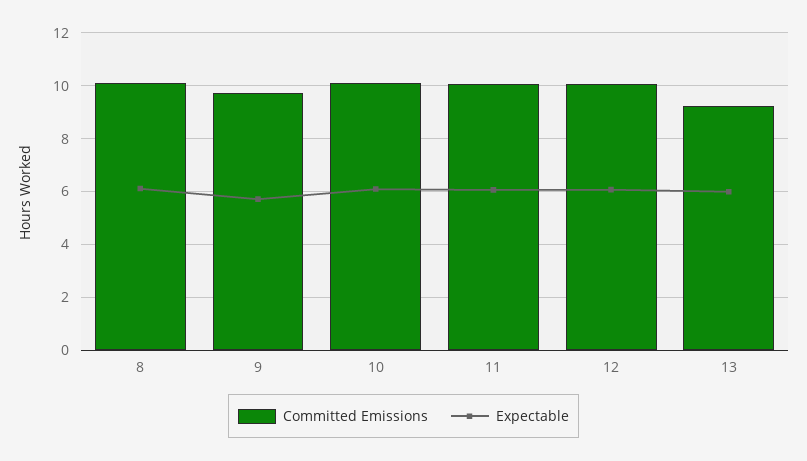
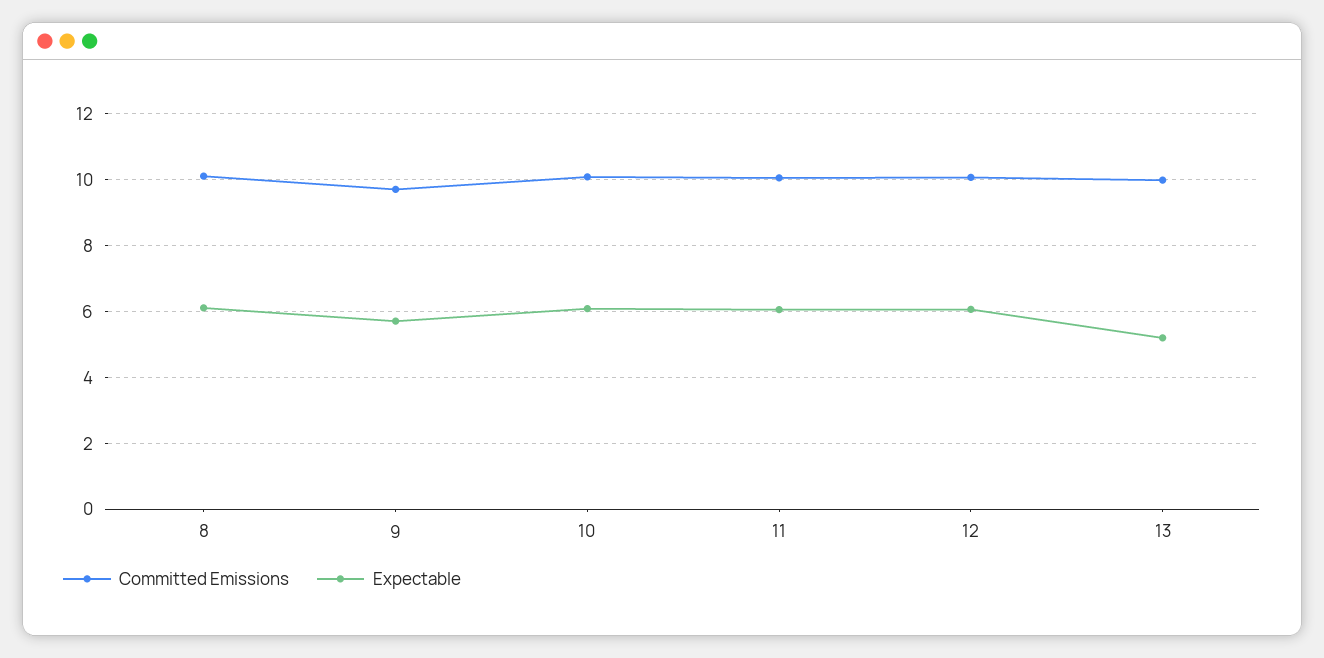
Committed Emissions, 13: 9.25 -> 10
Expectable, 13: 6 -> 5.2

